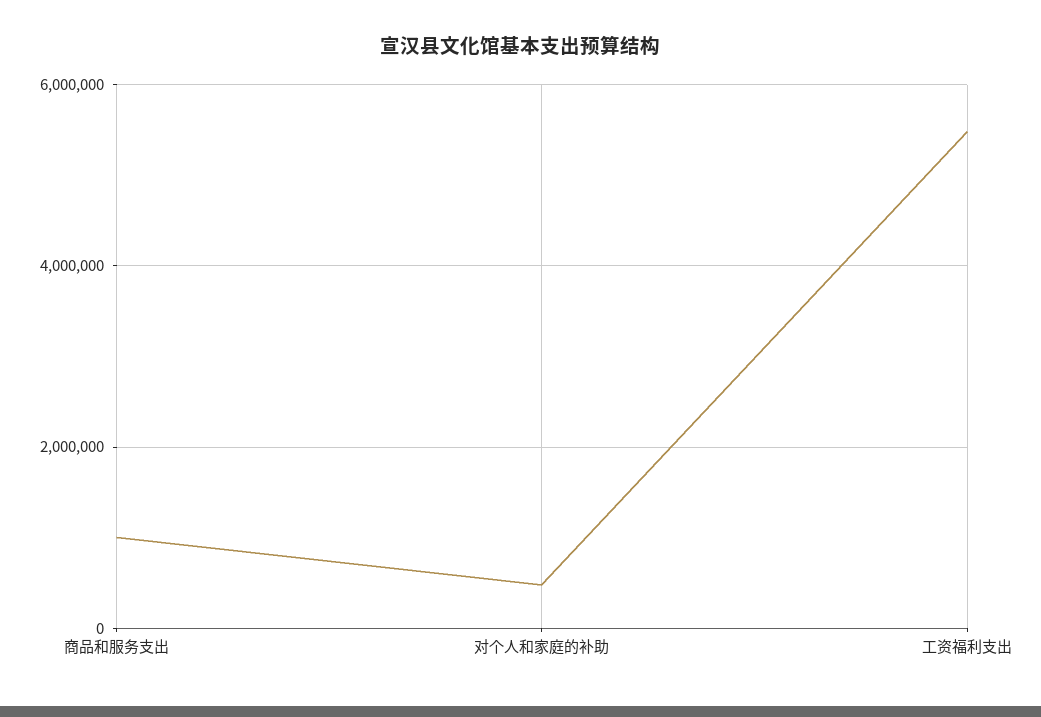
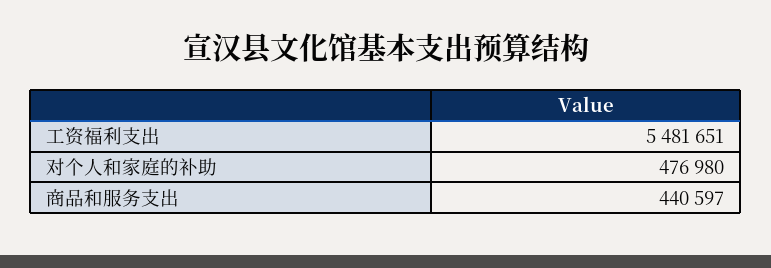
商品和服务支出: 1000000 -> 440597

